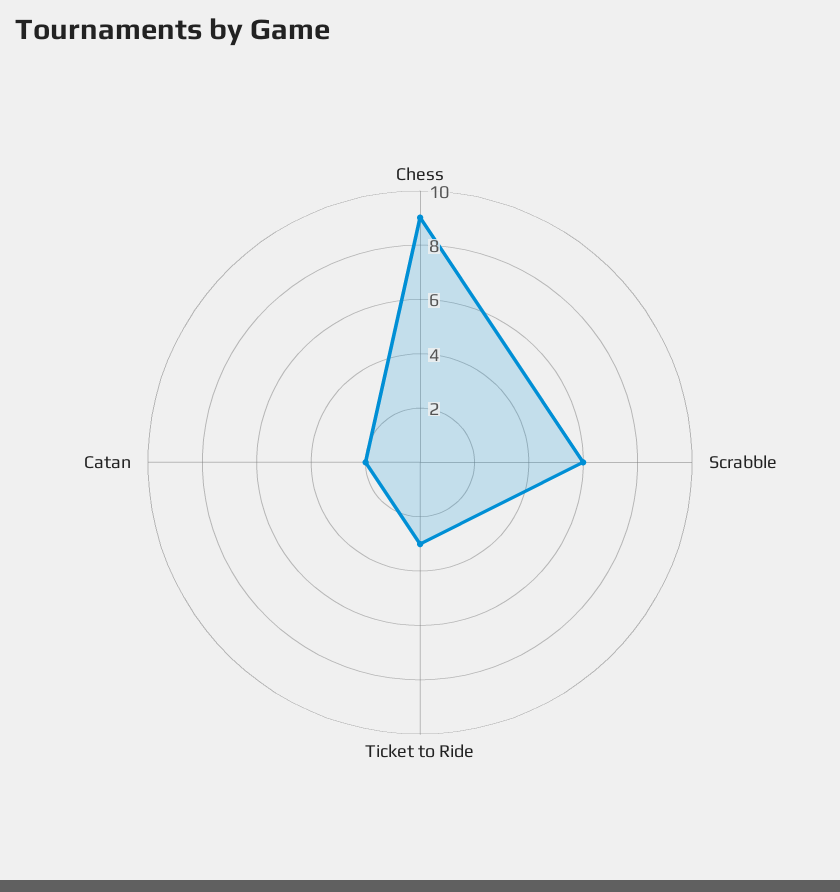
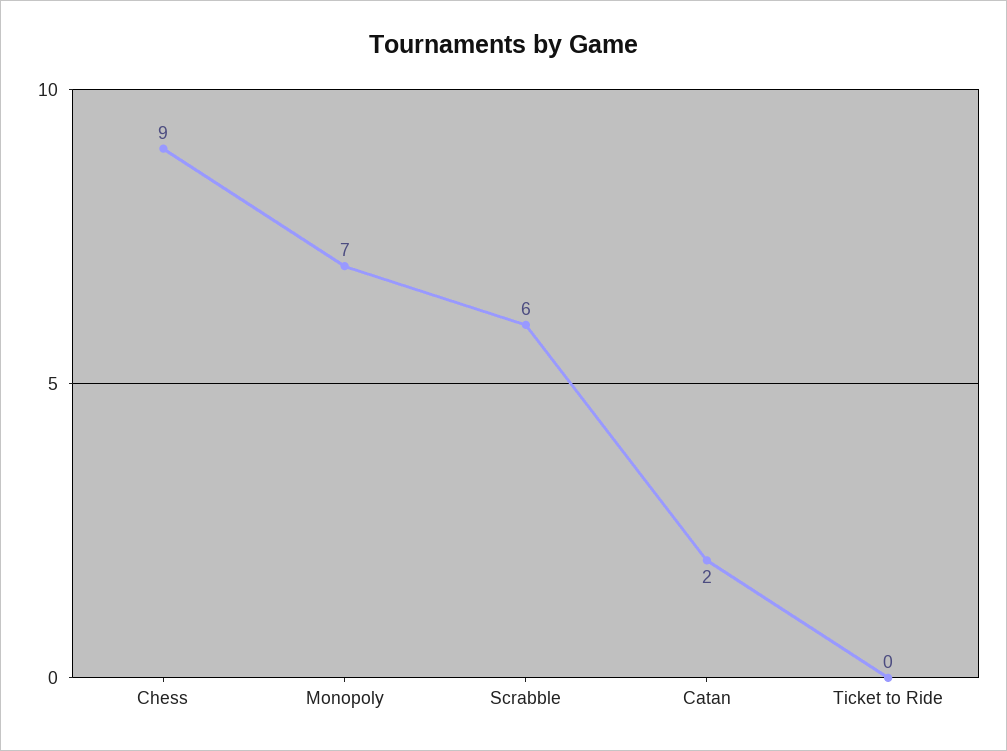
Ticket to Ride: 3 -> 0
Monopoly: none -> 7

